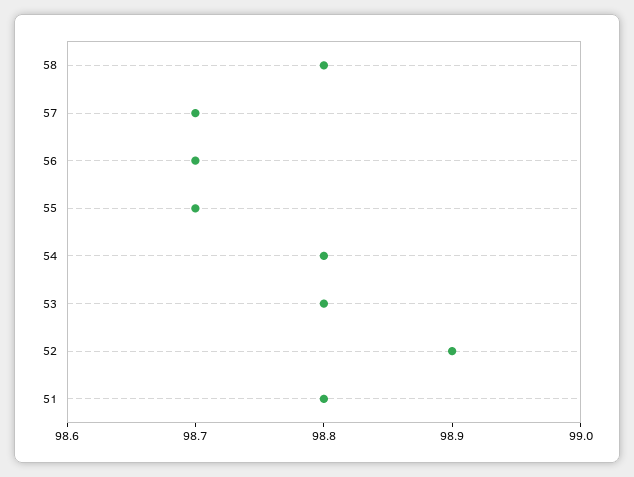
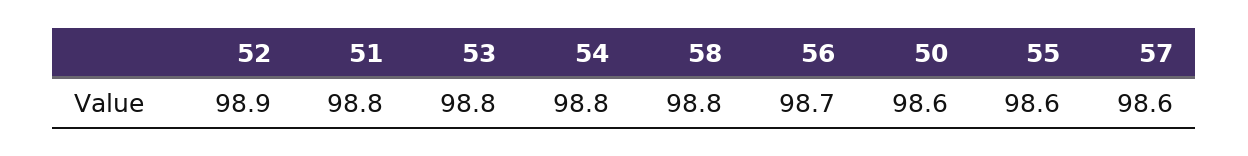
57: 98.7 -> 98.6
55: 98.7 -> 98.6
50: none -> 98.6

